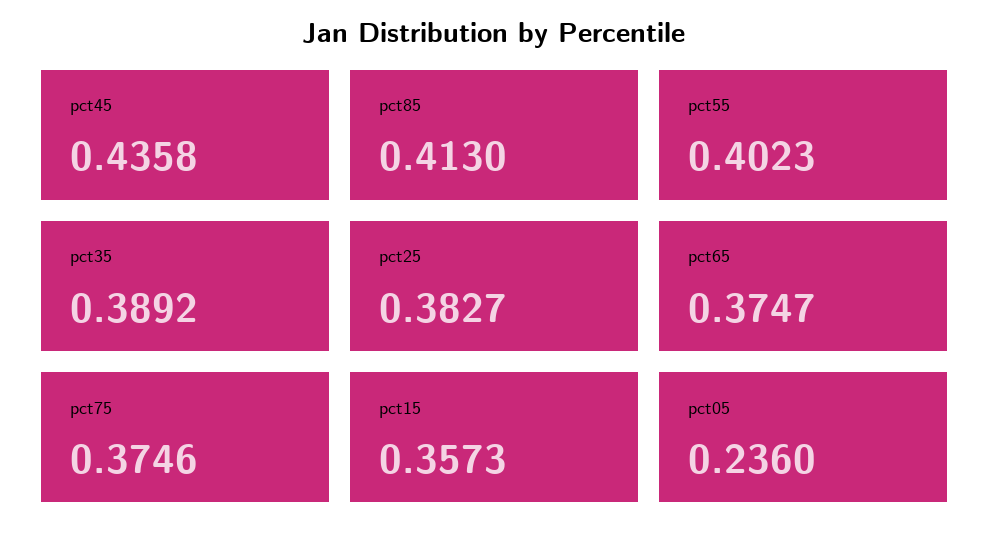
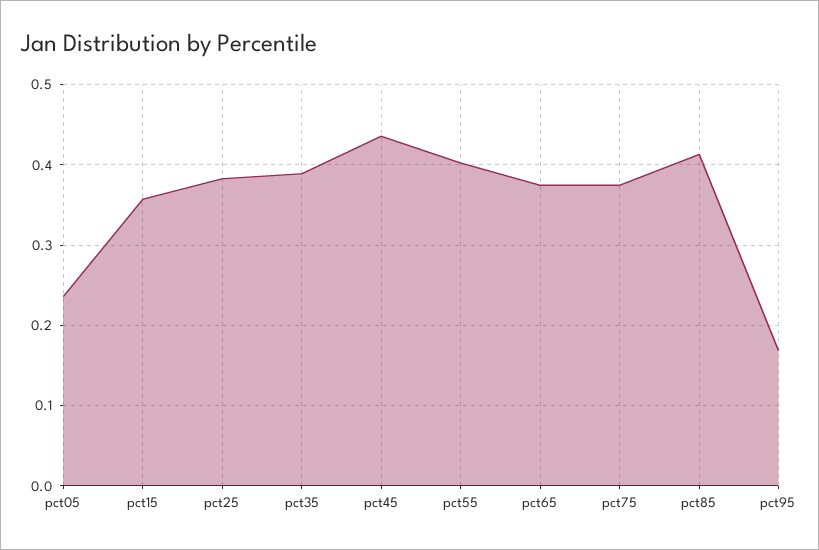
pct95: none -> 0.17

